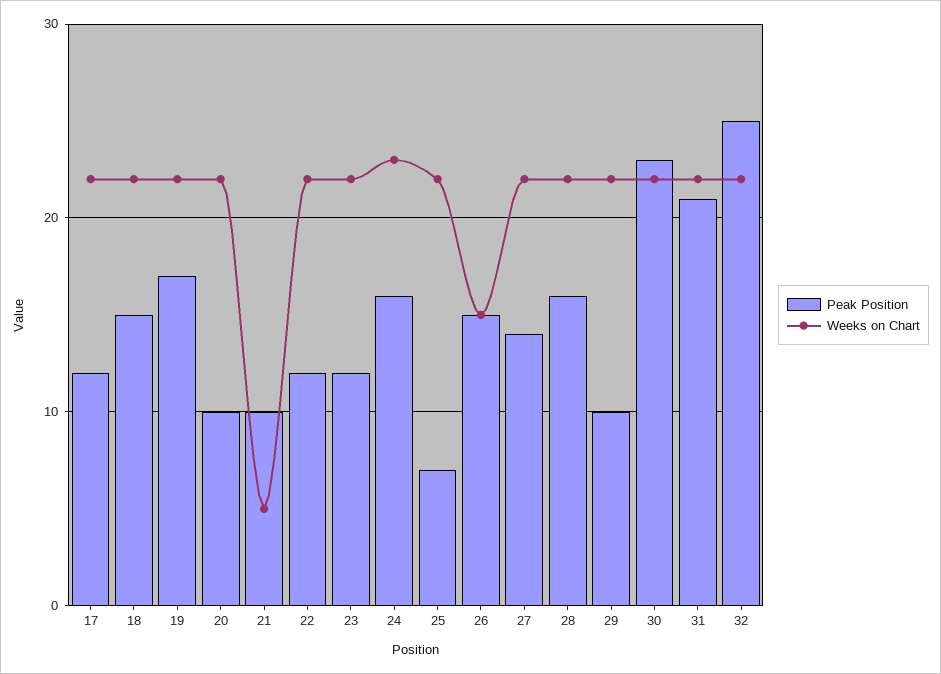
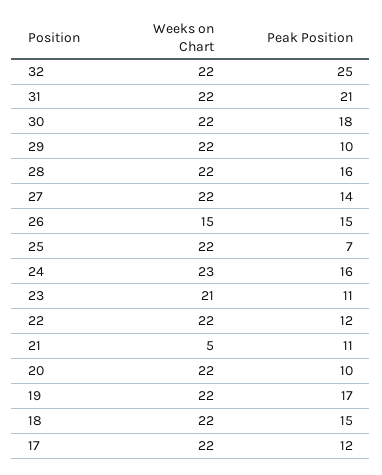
Peak Position, 21: 10 -> 11
Peak Position, 23: 12 -> 11
Weeks on Chart, 23: 22 -> 21
Peak Position, 30: 23 -> 18

